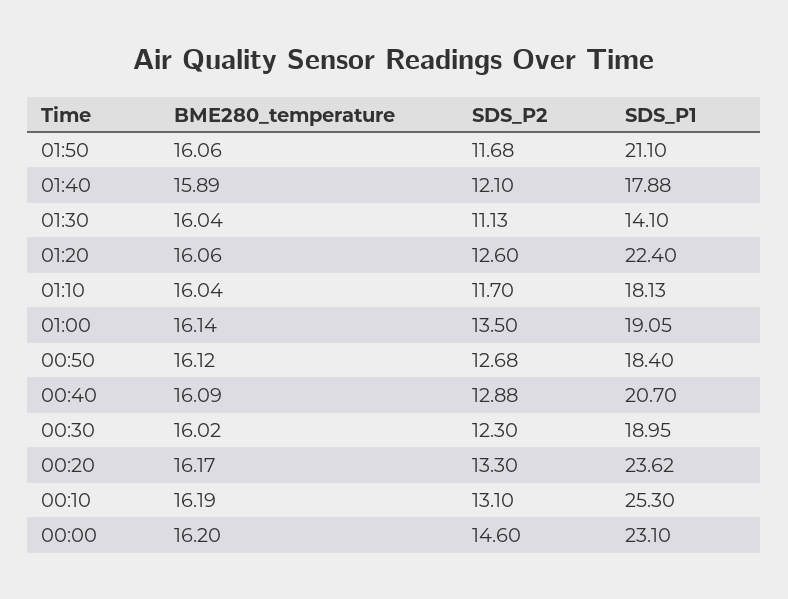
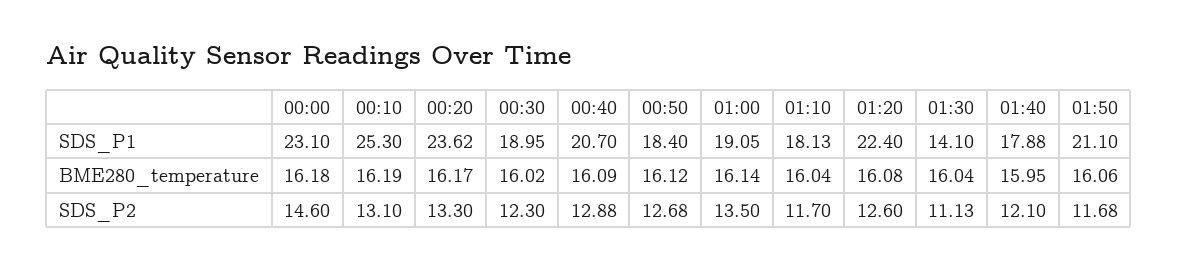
BME280_temperature, 01:40: 15.89 -> 15.95
BME280_temperature, 01:20: 16.06 -> 16.08
BME280_temperature, 00:00: 16.2 -> 16.18

